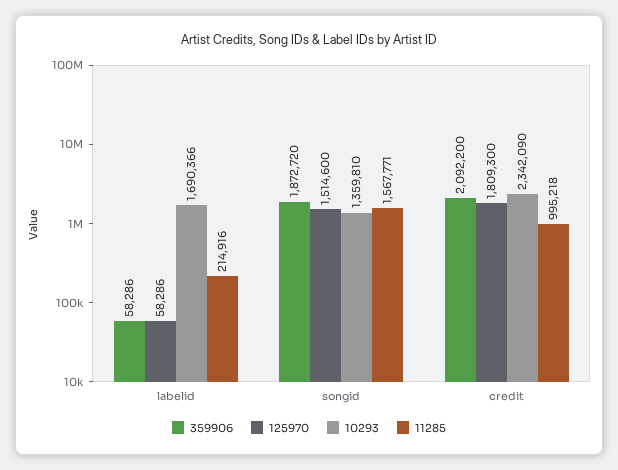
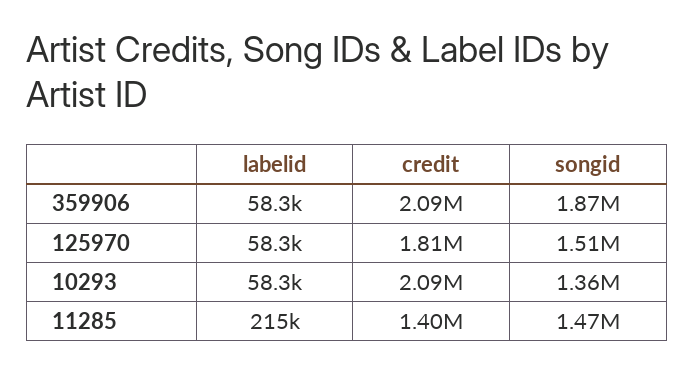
10293, labelid: 1690366 -> 58300
11285, songid: 1567771 -> 1470000
10293, credit: 2342090 -> 2090000
11285, credit: 995218 -> 1400000

